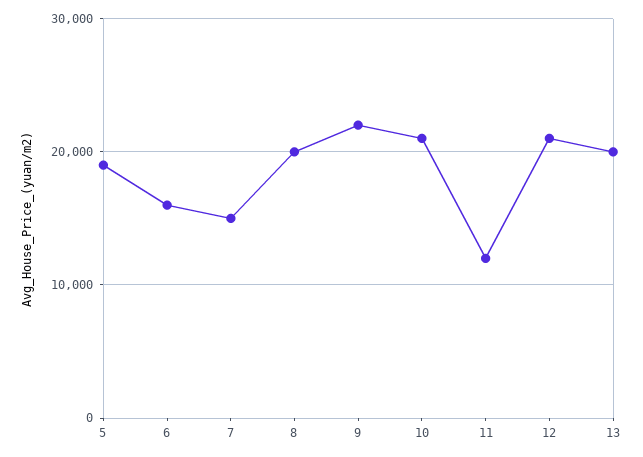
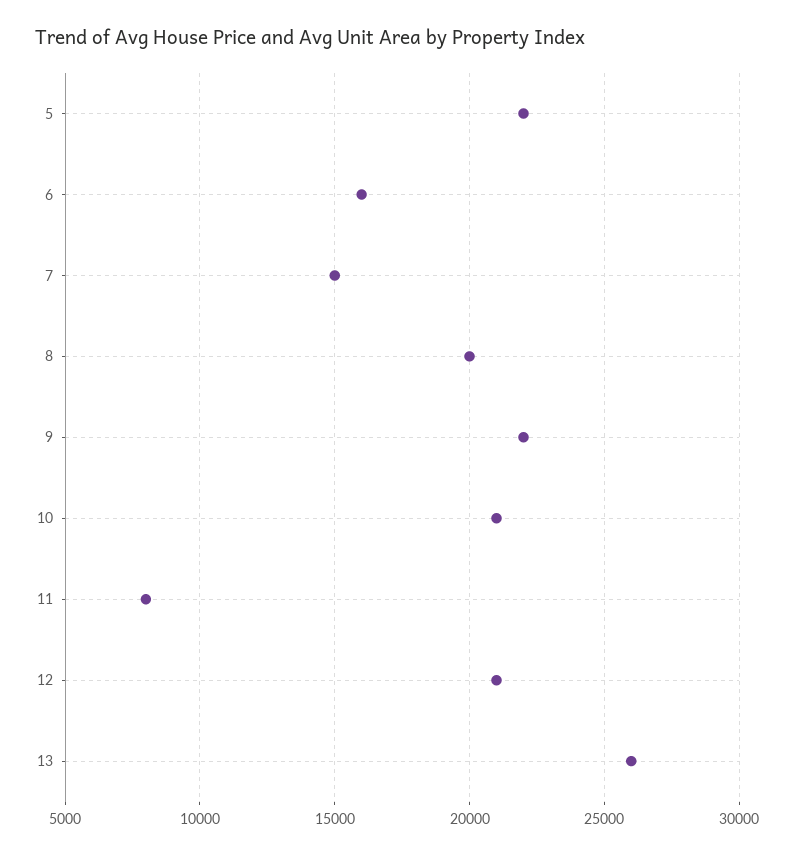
5: 19000 -> 22000
11: 12000 -> 8000
13: 20000 -> 26000

